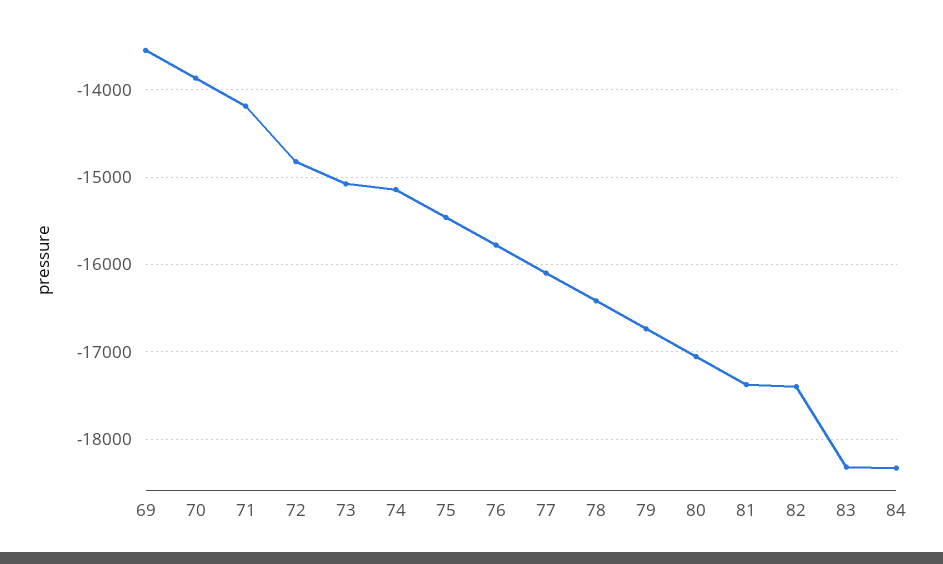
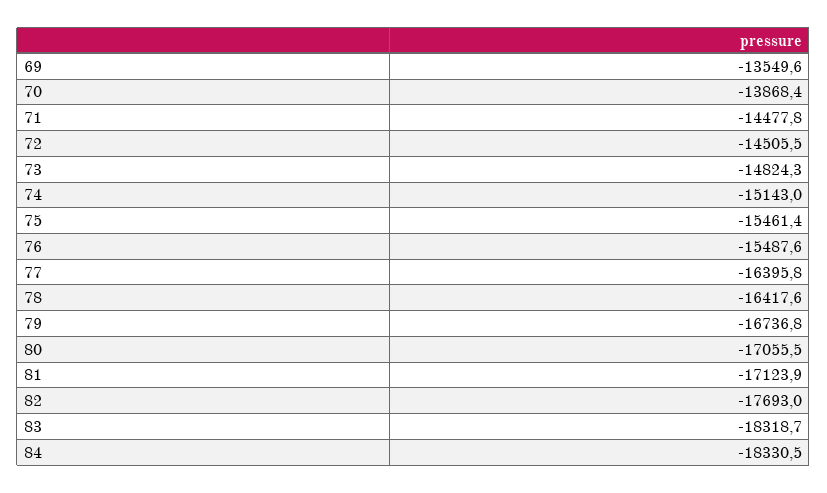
71: -14200 -> -14477.8
72: -14800 -> -14505.5
73: -15100 -> -14824.3
76: -15800 -> -15487.6
77: -16100 -> -16395.8
81: -17400 -> -17123.9
82: -17400 -> -17693

